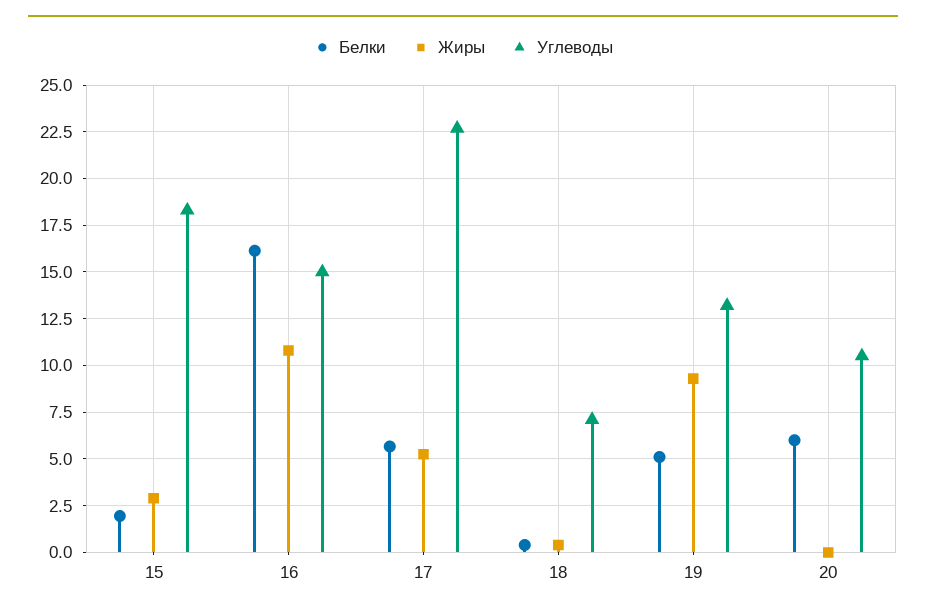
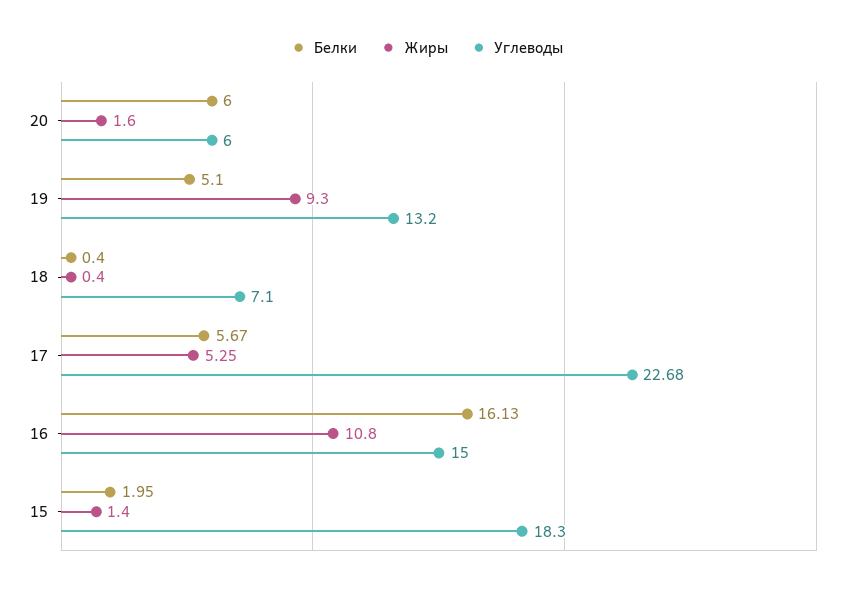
Жиры, 15: 3 -> 1.4
Жиры, 20: 0 -> 1.6
Углеводы, 20: 10.5 -> 6

